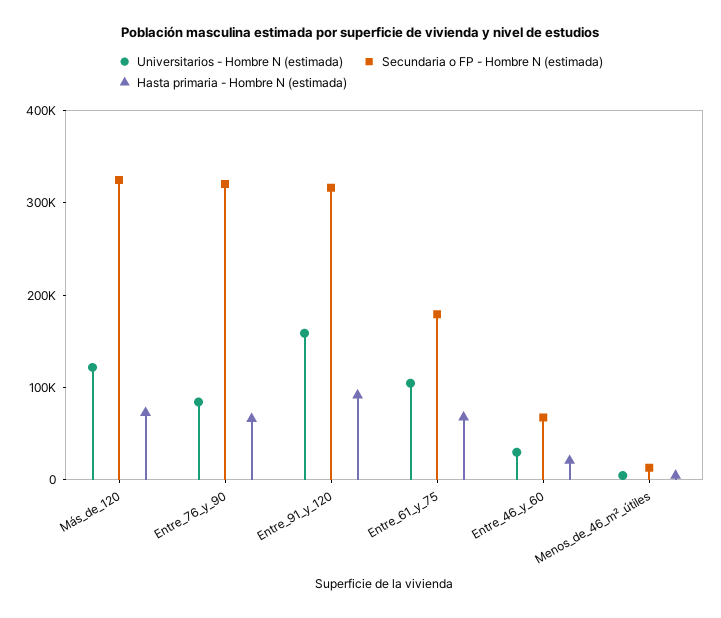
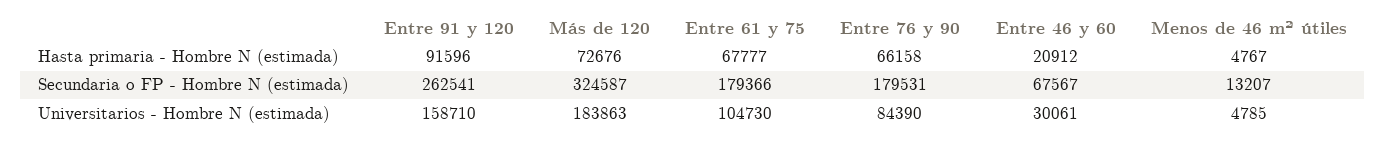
Universitarios - Hombre N (estimada), Más_de_120: 120000 -> 183863
Secundaria o FP - Hombre N (estimada), Entre_76_y_90: 320000 -> 179531
Secundaria o FP - Hombre N (estimada), Entre_91_y_120: 320000 -> 262541

